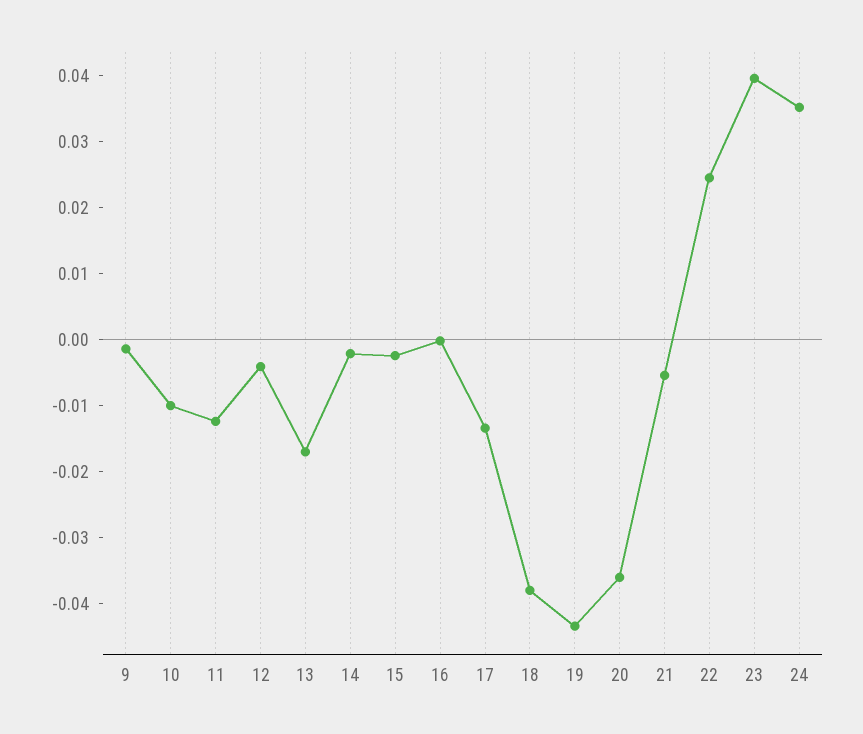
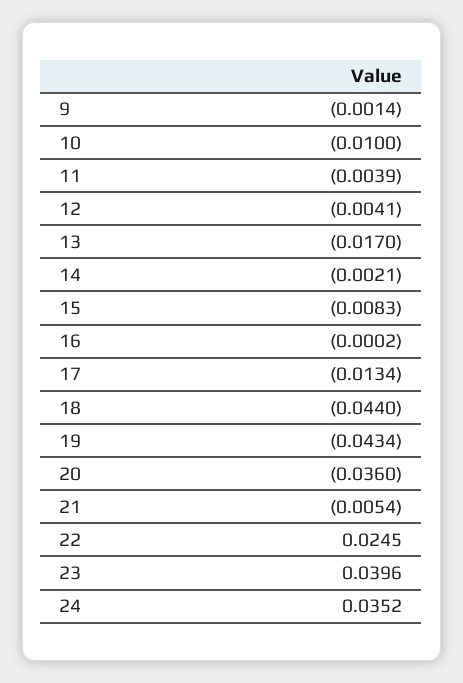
11: -0.012 -> -0.0039
15: -0.002 -> -0.0083
18: -0.038 -> -0.044

